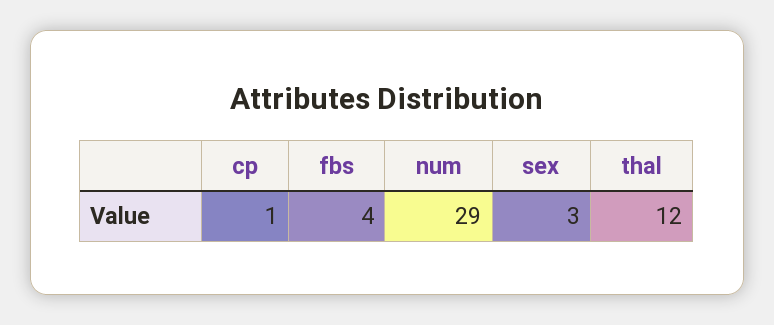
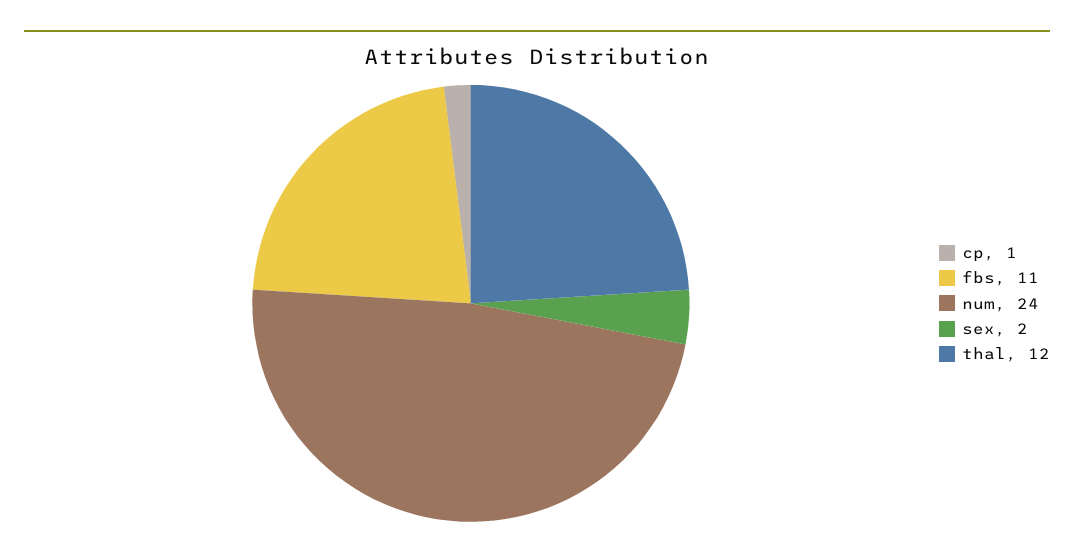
fbs: 4 -> 11
num: 29 -> 24
sex: 3 -> 2

